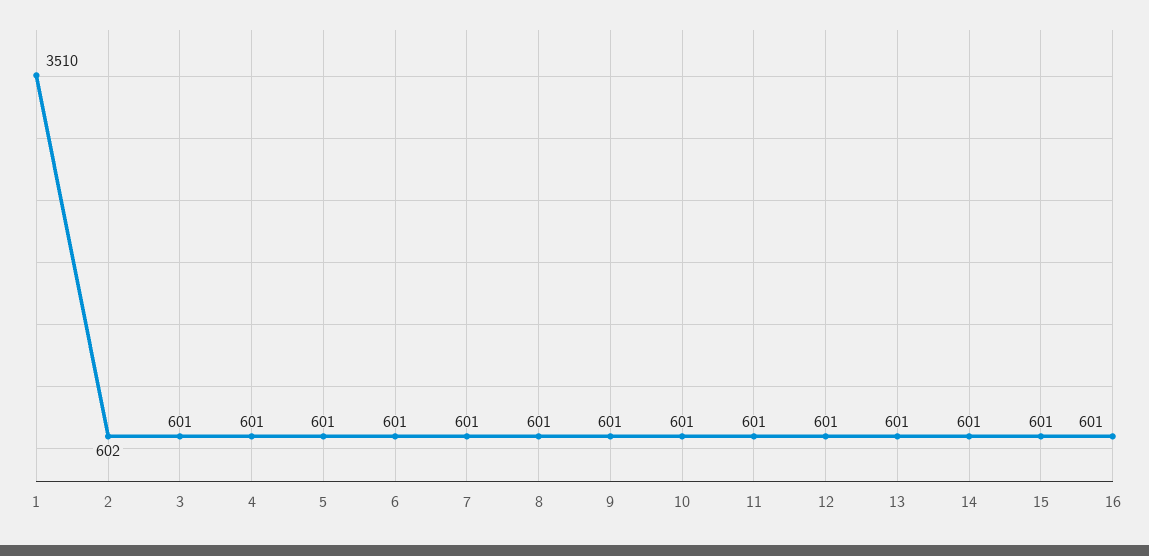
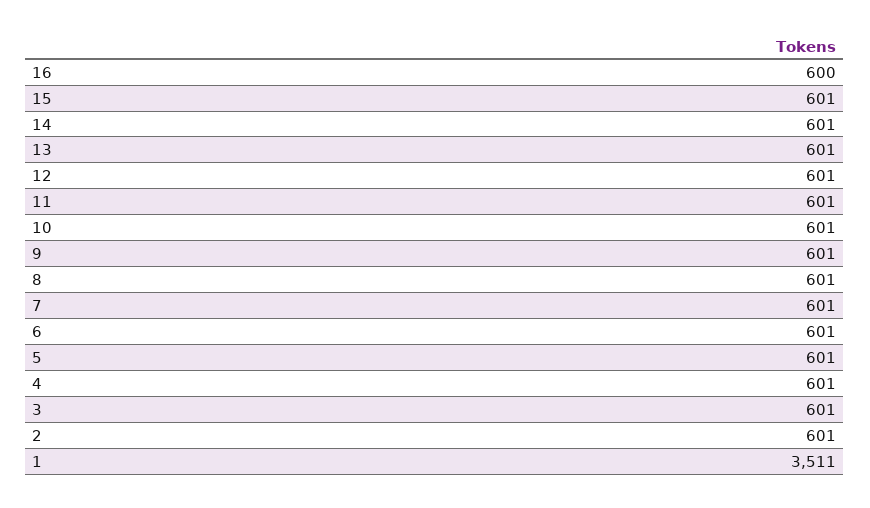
1: 3510 -> 3511
2: 602 -> 601
16: 601 -> 600

